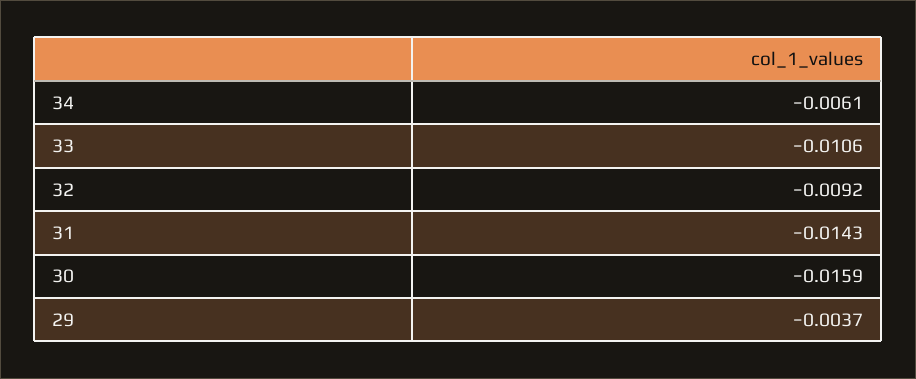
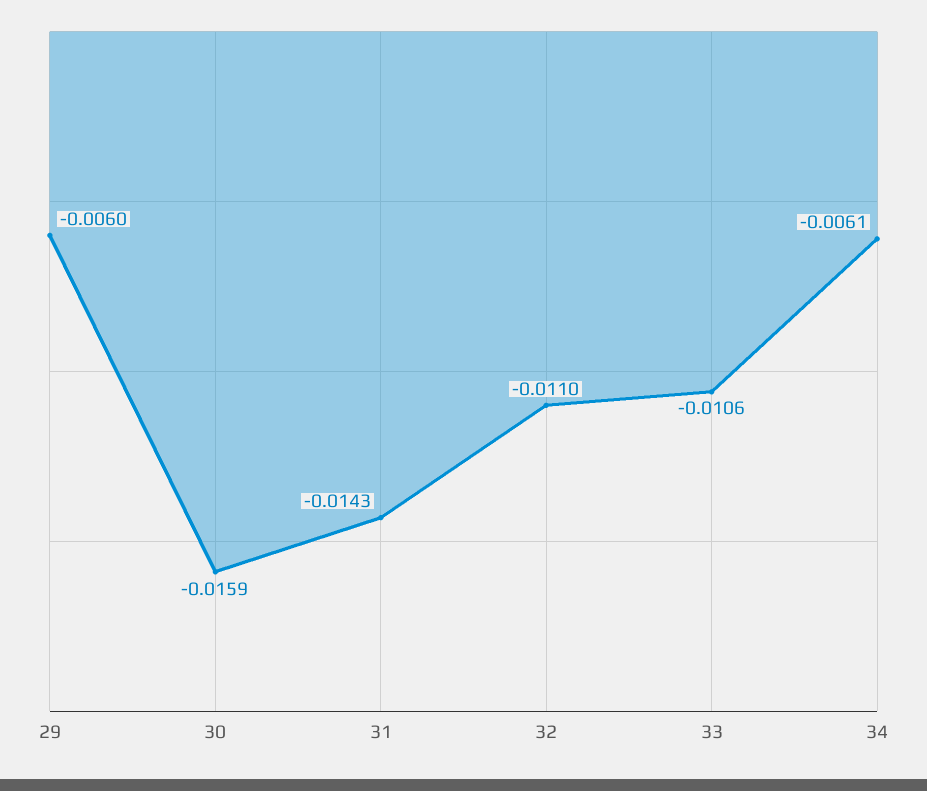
32: -0.0092 -> -0.011
29: -0.0037 -> -0.006

